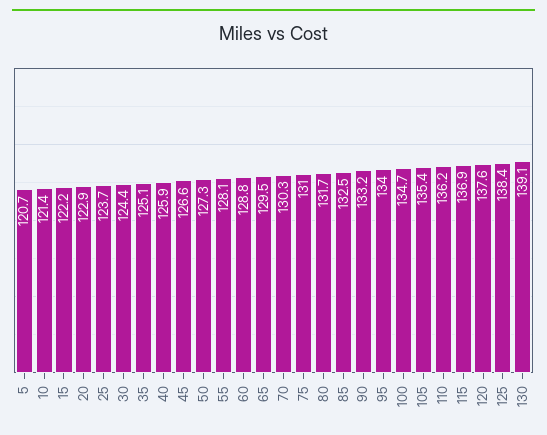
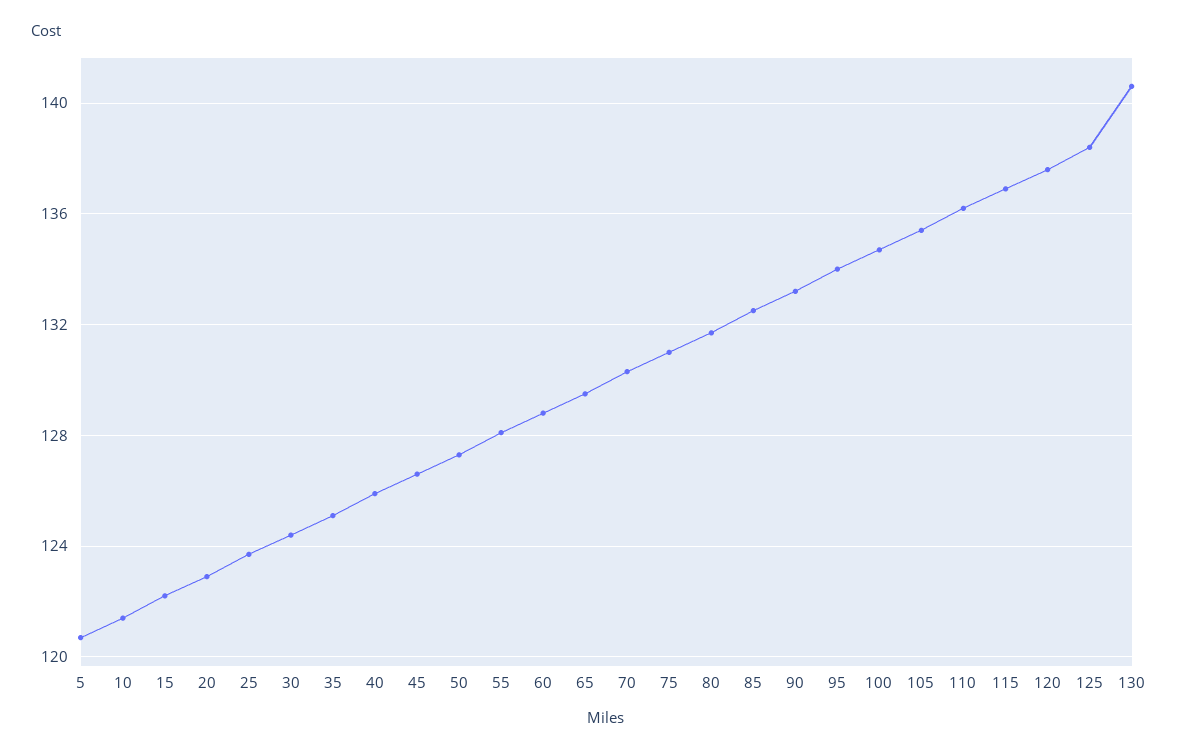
130: 139.1 -> 140.5

